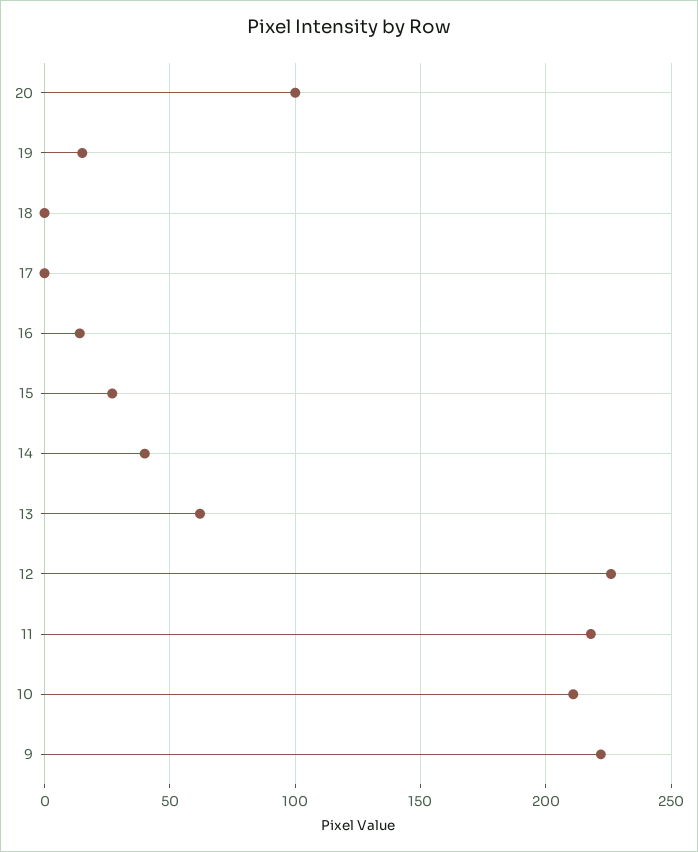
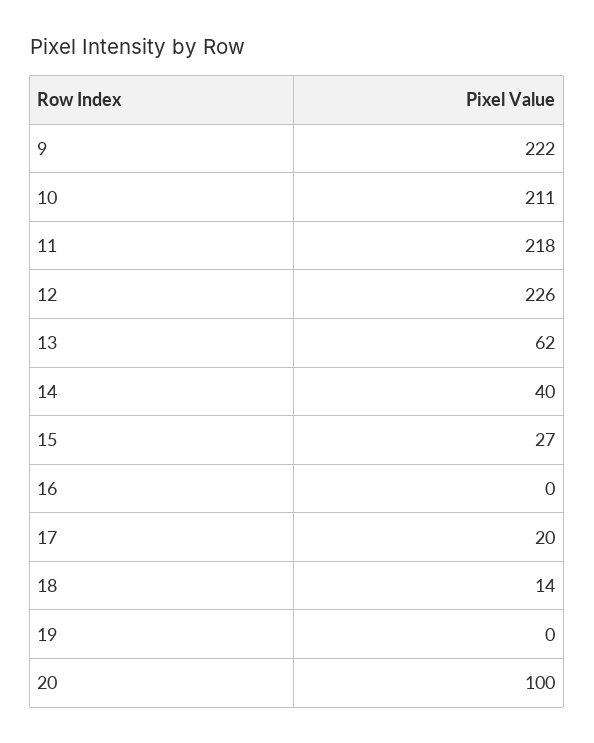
19: 15 -> 0
18: 0 -> 14
17: 0 -> 20
16: 15 -> 0

